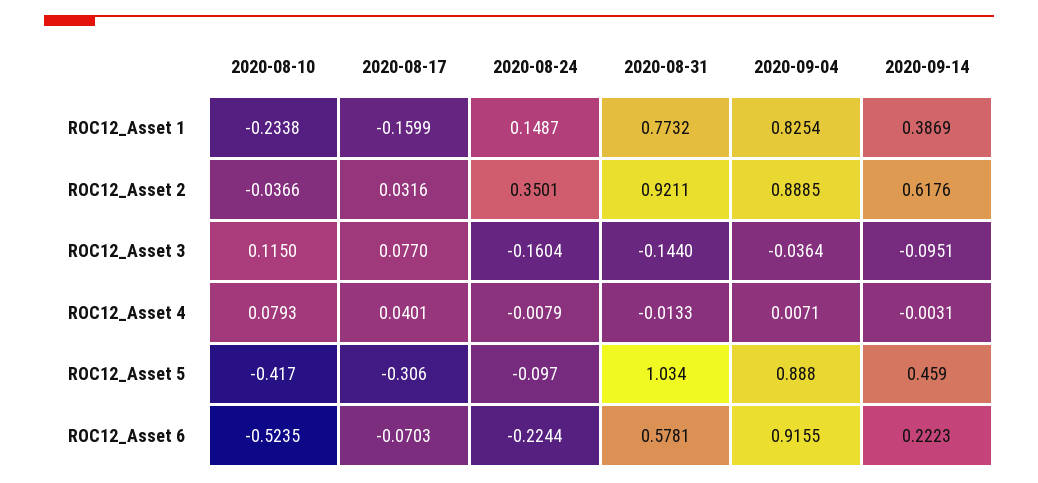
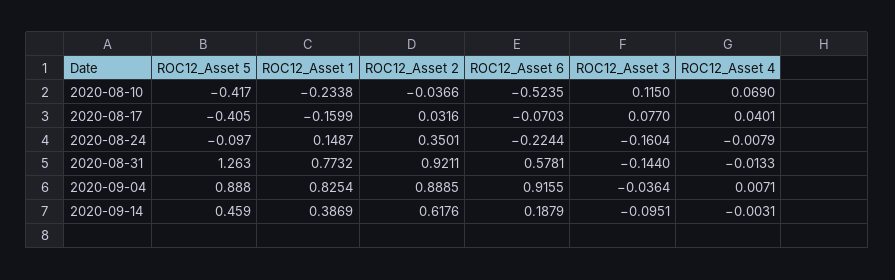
2020-08-10, ROC12_Asset 4: 0.0793 -> 0.069
2020-08-17, ROC12_Asset 5: -0.306 -> -0.405
2020-08-31, ROC12_Asset 5: 1.034 -> 1.263
2020-09-14, ROC12_Asset 6: 0.2223 -> 0.1879

